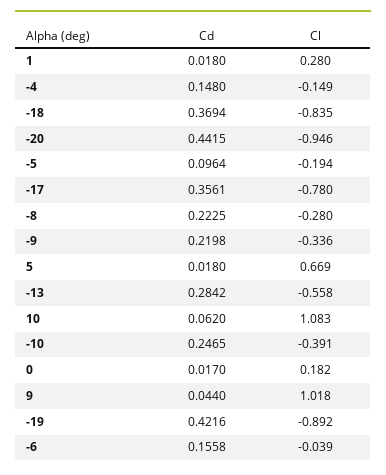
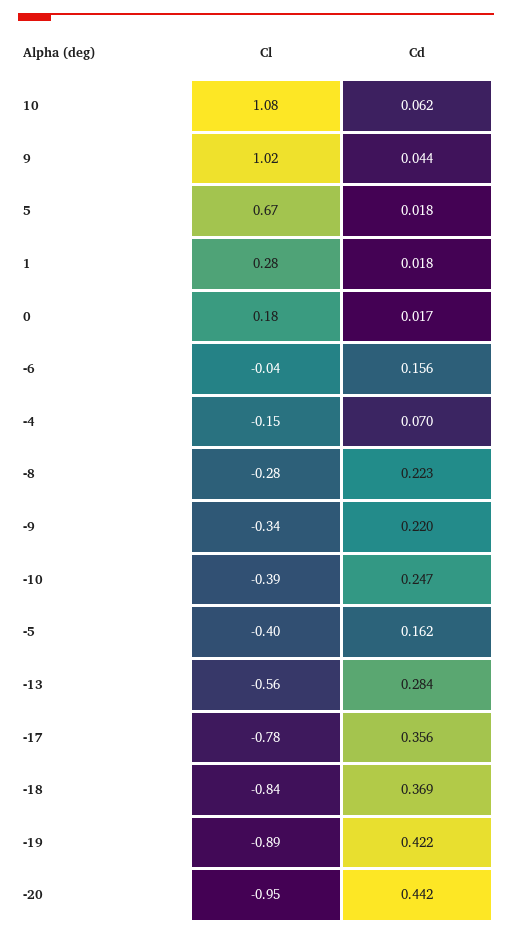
Cd, -4: 0.148 -> 0.07
Cd, -5: 0.0964 -> 0.162
Cl, -5: -0.194 -> -0.4

